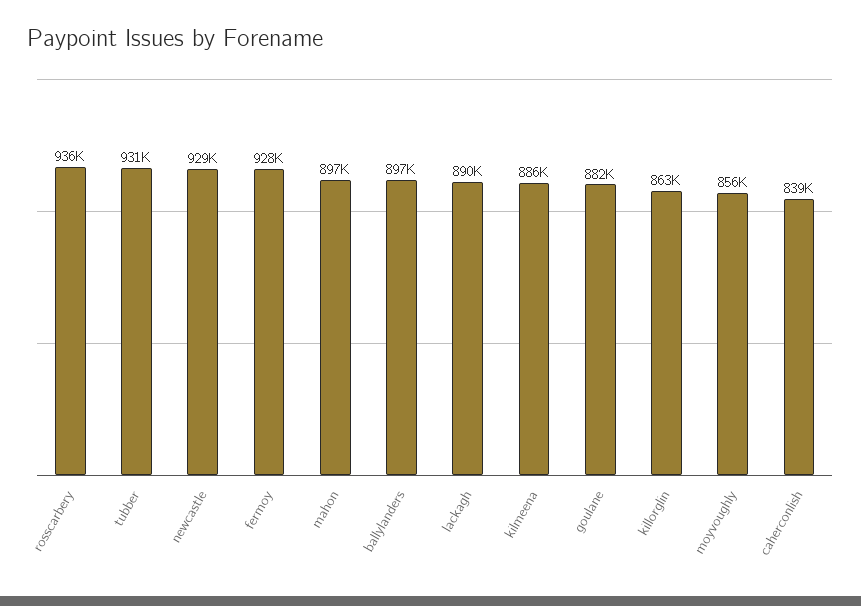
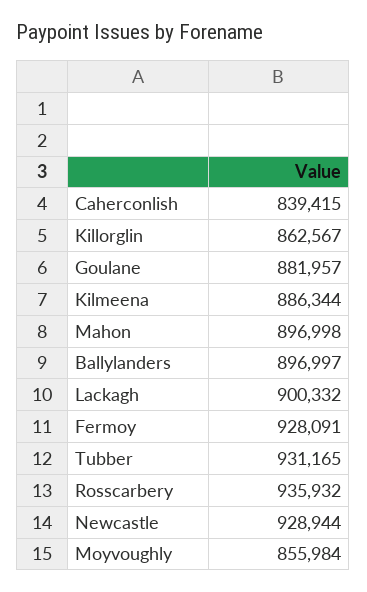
lackagh: 890000 -> 900332

